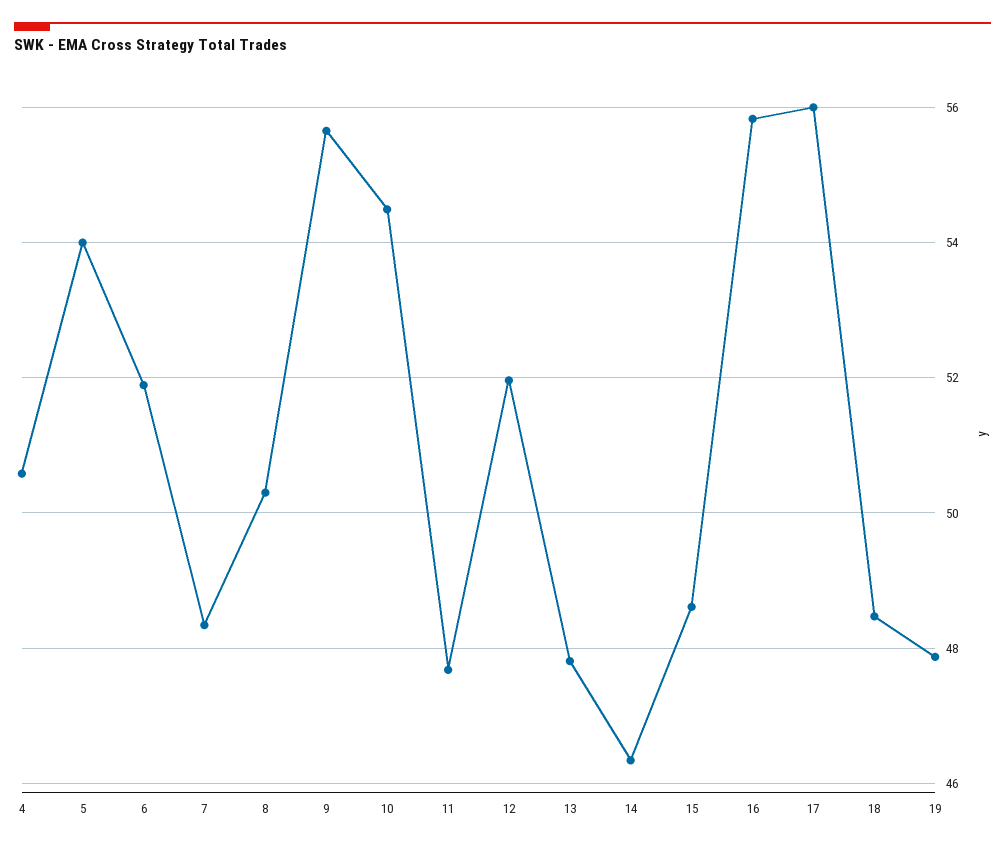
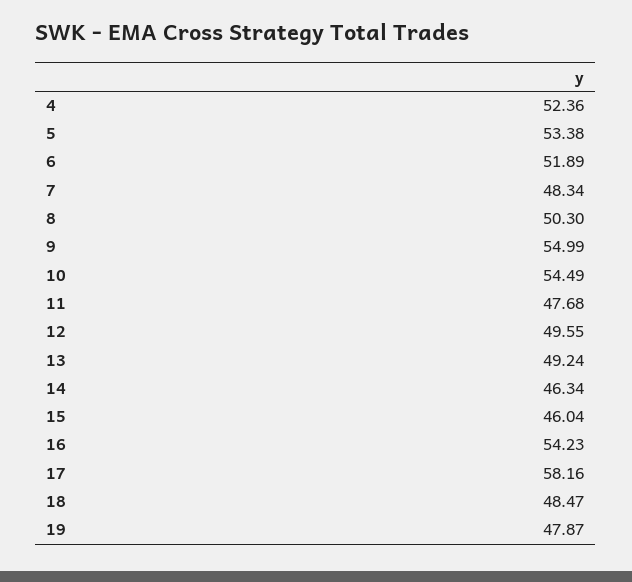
4: 50.6 -> 52.36
5: 54 -> 53.38
9: 55.6 -> 54.99
12: 52 -> 49.55
13: 47.8 -> 49.24
15: 48.6 -> 46.04
16: 55.8 -> 54.23
17: 56 -> 58.16

